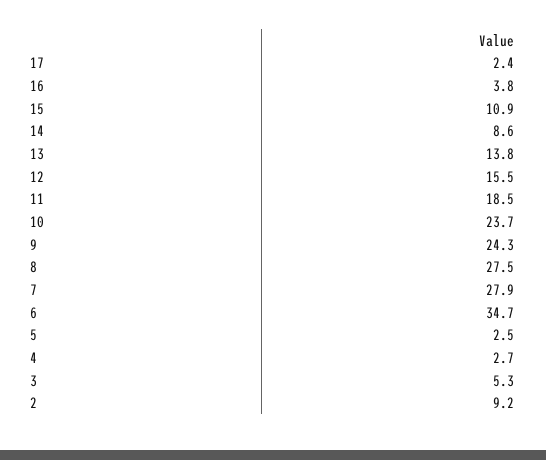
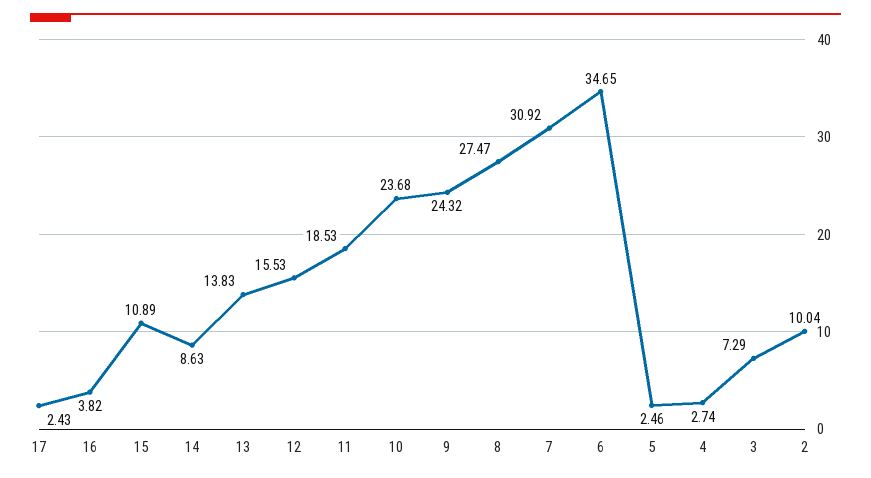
7: 27.9 -> 30.92
3: 5.3 -> 7.29
2: 9.2 -> 10.04

